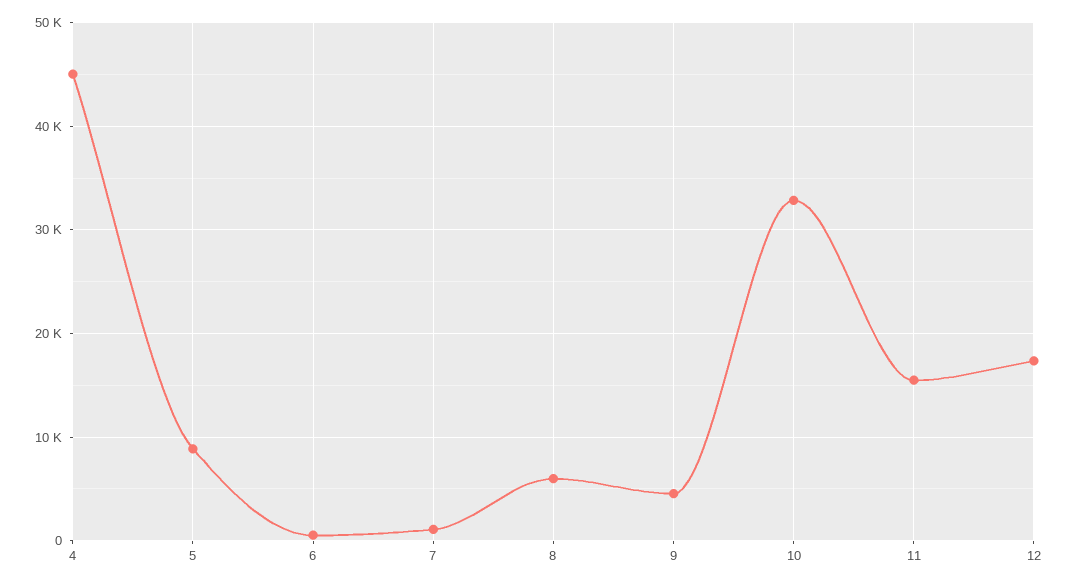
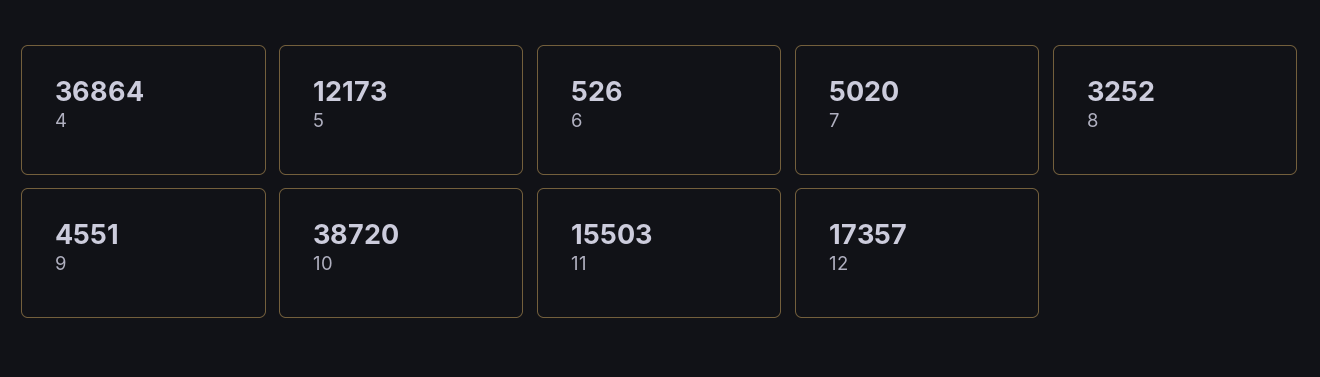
4: 45000 -> 36864
5: 9000 -> 12173
7: 1000 -> 5020
8: 6000 -> 3252
10: 33000 -> 38720

